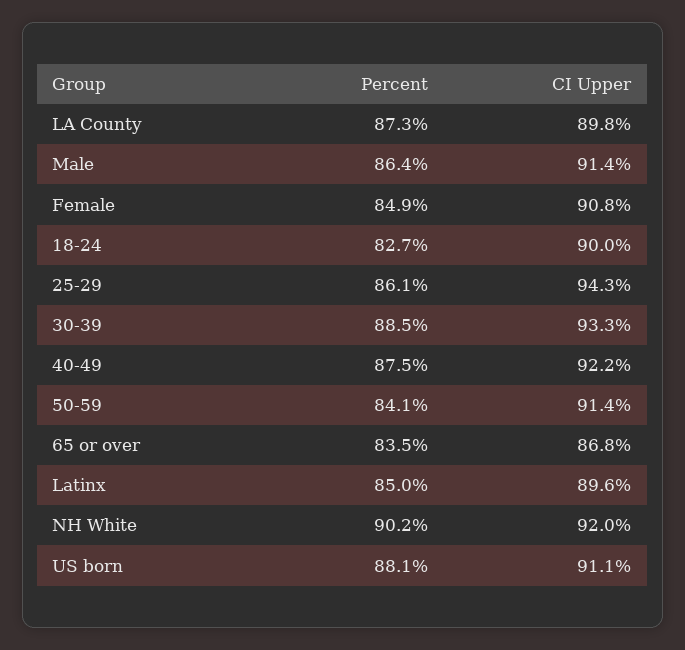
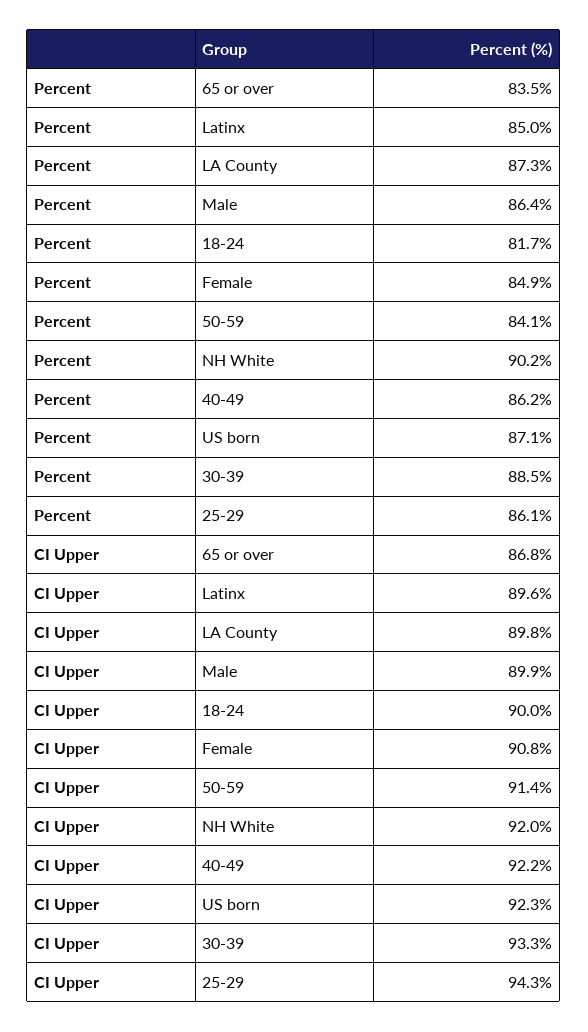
CI Upper, Male: 91.4 -> 89.9
Percent, 18-24: 82.7 -> 81.7
Percent, 40-49: 87.5 -> 86.2
Percent, US born: 88.1 -> 87.1
CI Upper, US born: 91.1 -> 92.3

